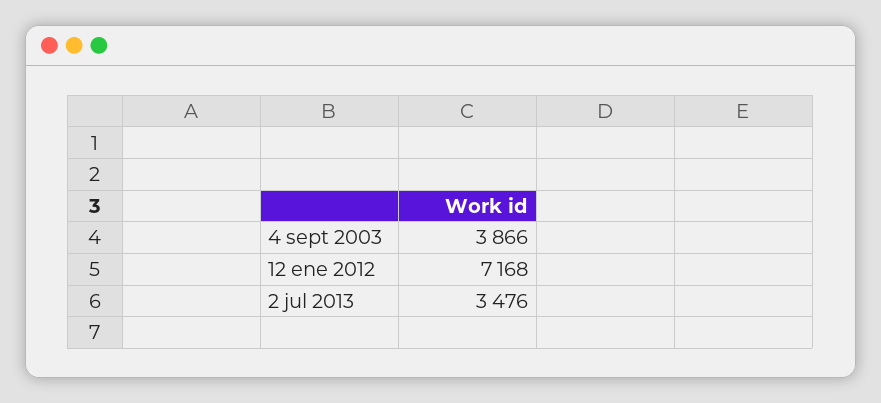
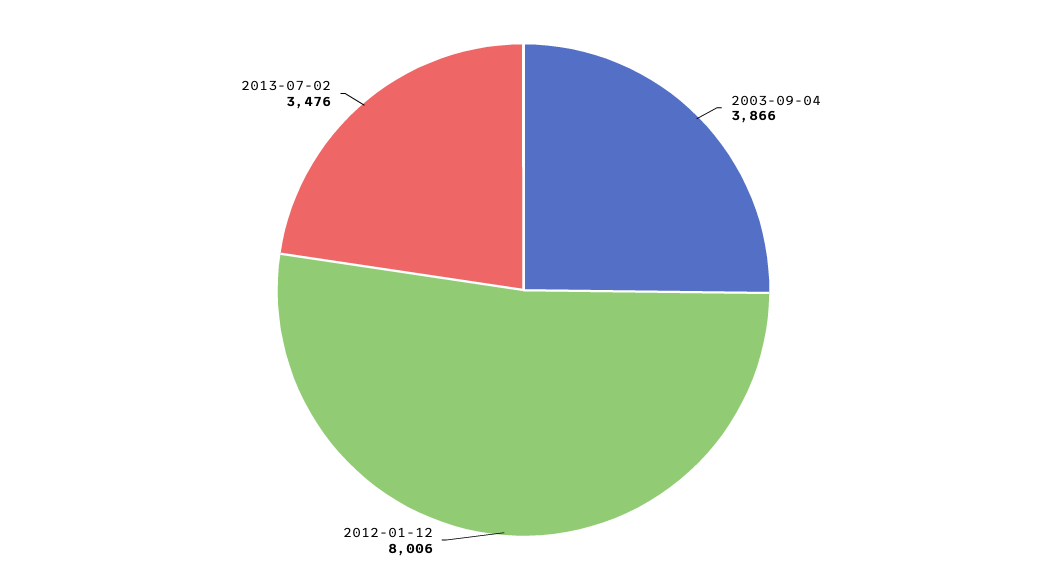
12 ene 2012: 7168 -> 8006

